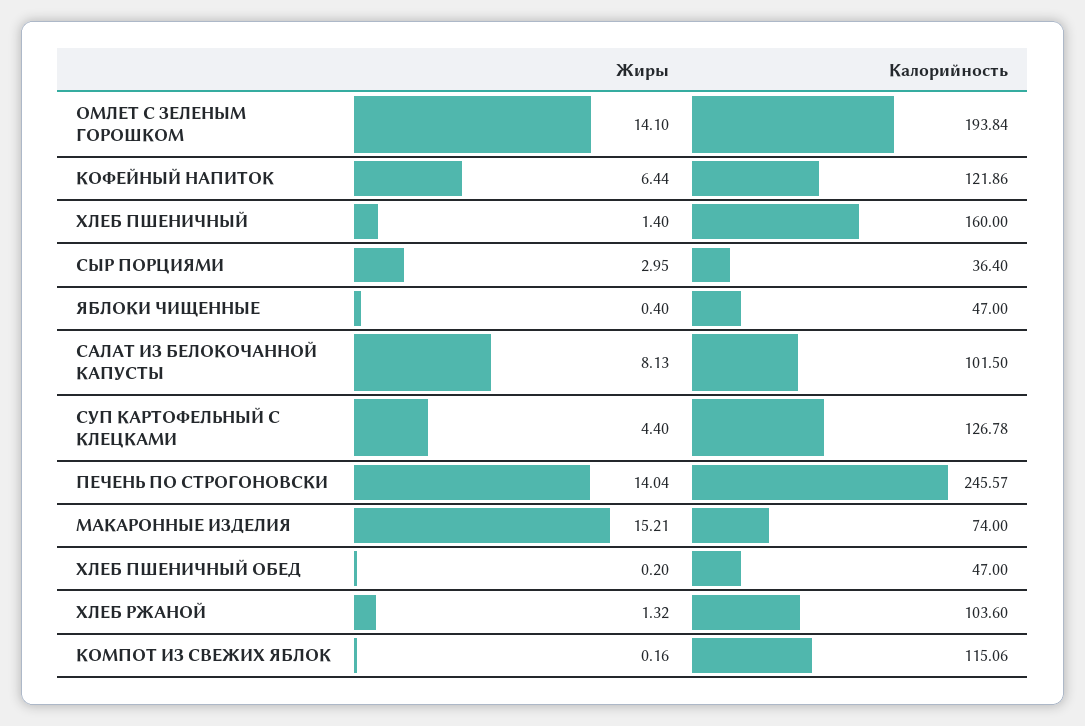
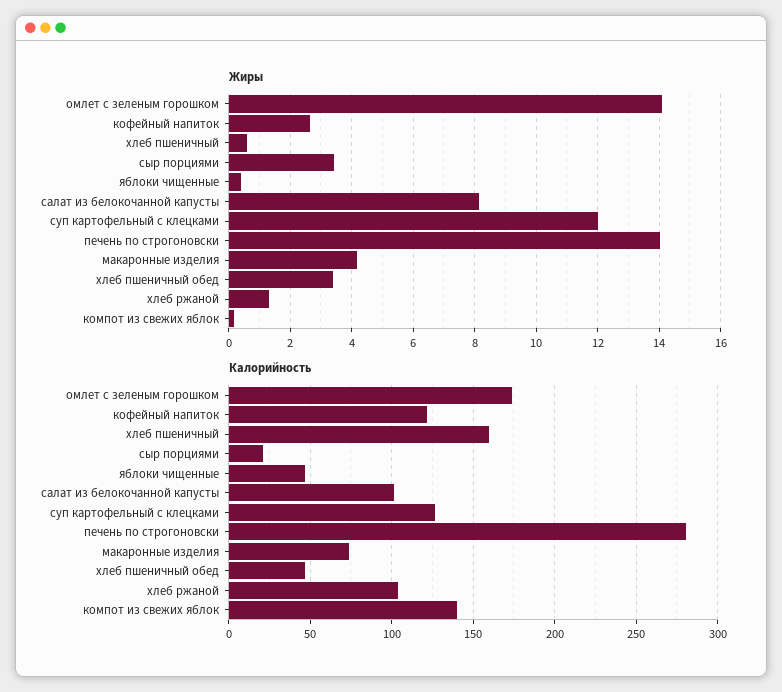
Калорийность, ОМЛЕТ С ЗЕЛЕНЫМ ГОРОШКОМ: 193.84 -> 175
Жиры, КОФЕЙНЫЙ НАПИТОК: 6.44 -> 2.6
Жиры, ХЛЕБ ПШЕНИЧНЫЙ: 1.4 -> 0.6
Жиры, СЫР ПОРЦИЯМИ: 2.95 -> 3.4
Калорийность, СЫР ПОРЦИЯМИ: 36.4 -> 20
Жиры, СУП КАРТОФЕЛЬНЫЙ С КЛЕЦКАМИ: 4.4 -> 12
Калорийность, ПЕЧЕНЬ ПО СТРОГОНОВСКИ: 245.57 -> 280
Жиры, МАКАРОННЫЕ ИЗДЕЛИЯ: 15.21 -> 4.2
Жиры, ХЛЕБ ПШЕНИЧНЫЙ ОБЕД: 0.2 -> 3.4
Калорийность, КОМПОТ ИЗ СВЕЖИХ ЯБЛОК: 115.06 -> 140

